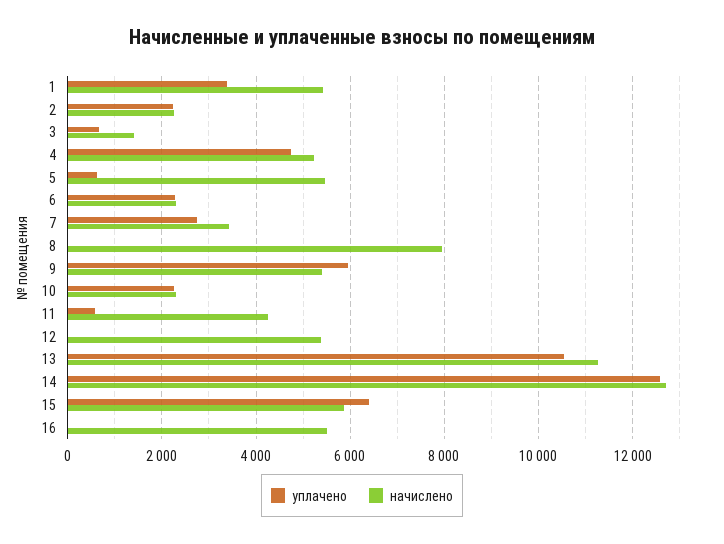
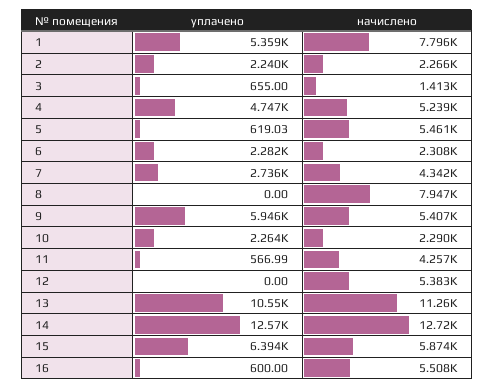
уплачено, 1: 3400 -> 5359
начислено, 1: 5400 -> 7796
начислено, 7: 3400 -> 4342
уплачено, 16: 0 -> 600

